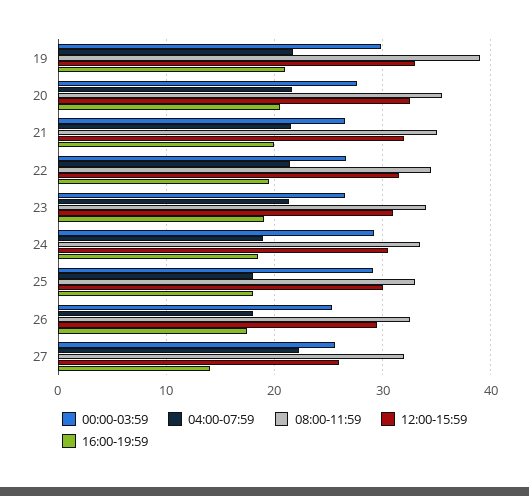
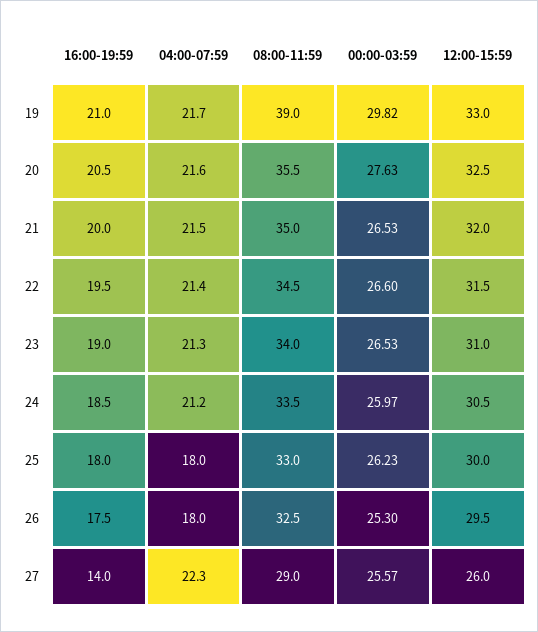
00:00-03:59, 24: 29 -> 25.97
04:00-07:59, 24: 19 -> 21.2
00:00-03:59, 25: 29 -> 26.23
08:00-11:59, 27: 32 -> 29

